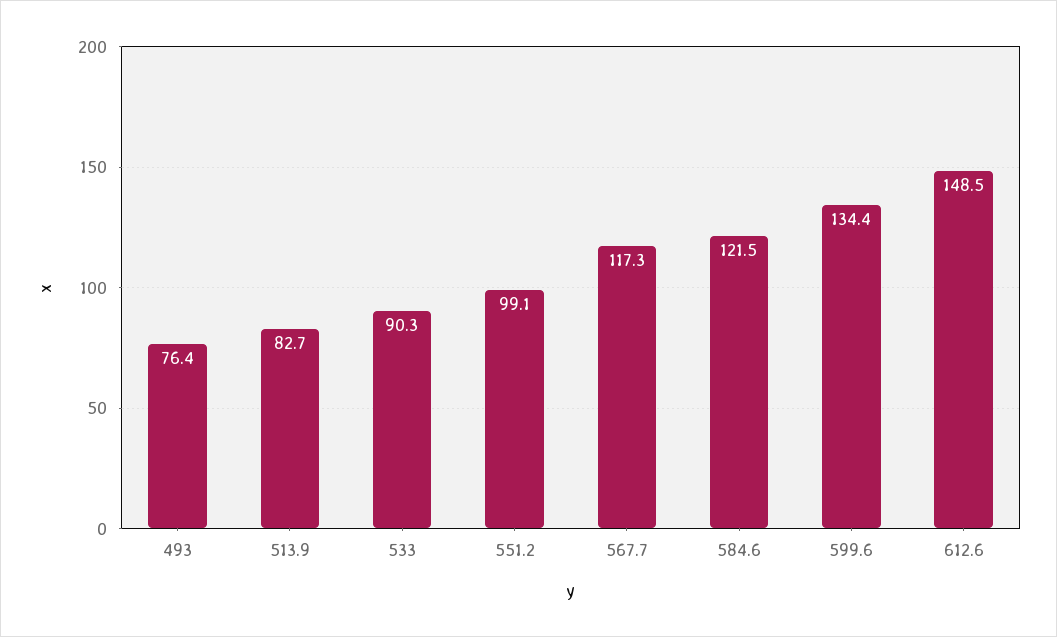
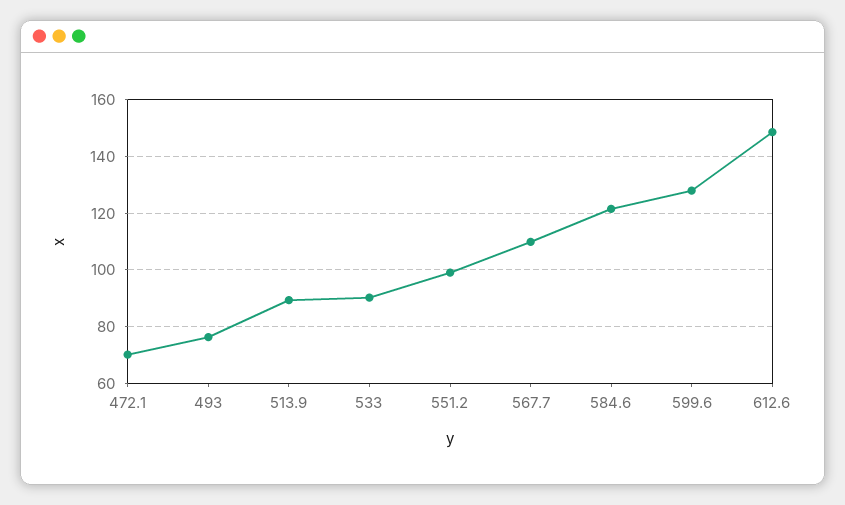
513.9: 82.7 -> 90
567.7: 117.3 -> 110
599.6: 134.4 -> 127.5
472.1: none -> 70

